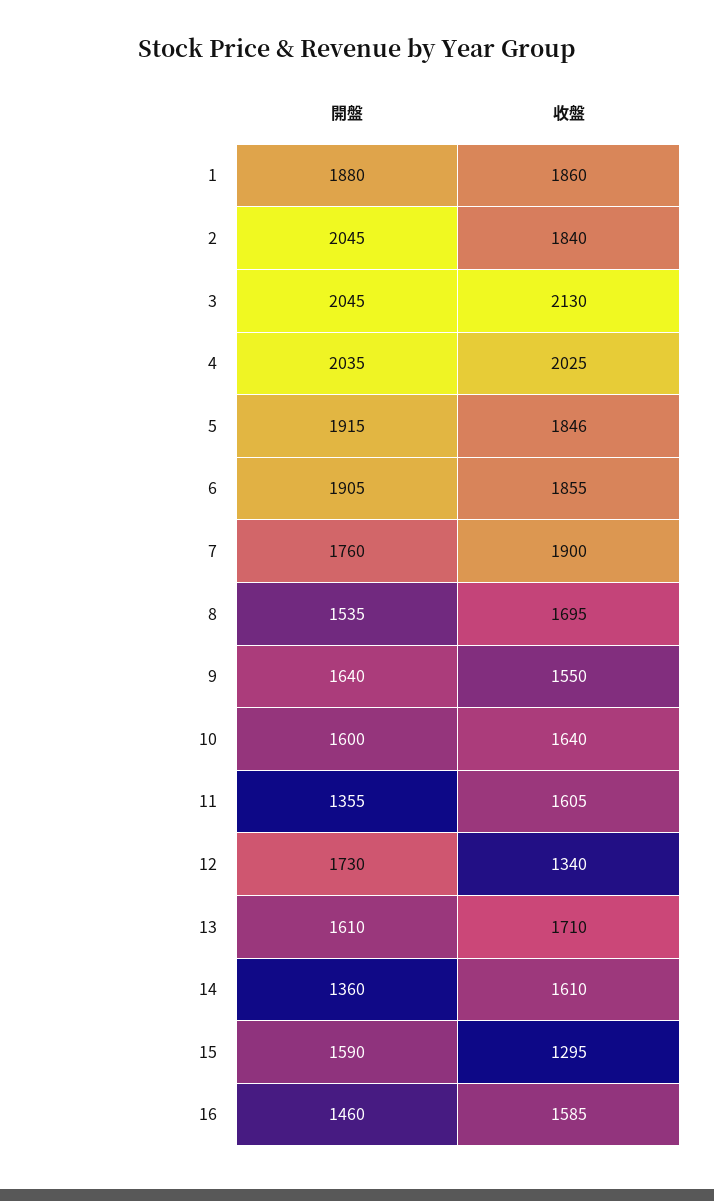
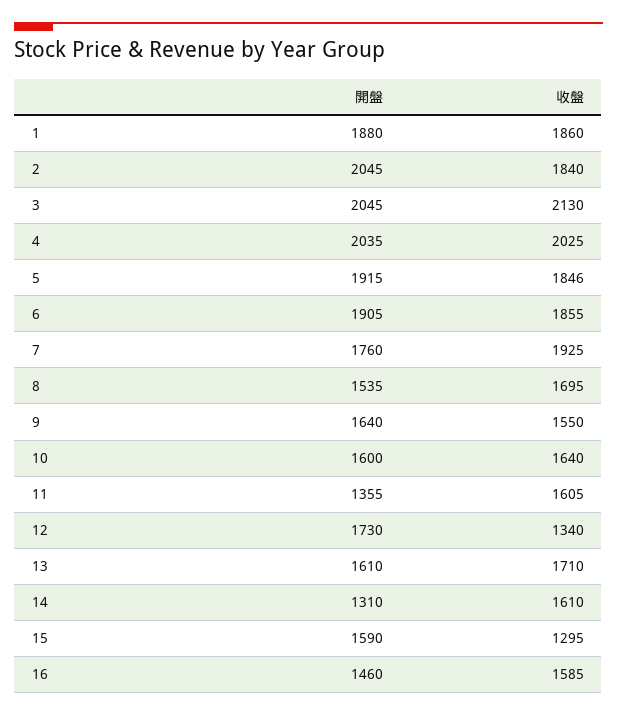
收盤, 7: 1900 -> 1925
開盤, 14: 1360 -> 1310

